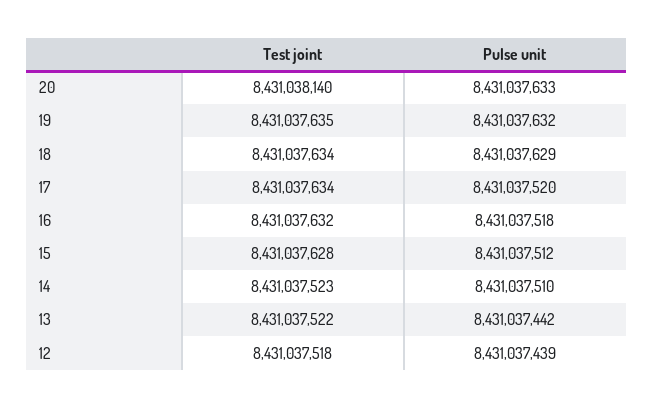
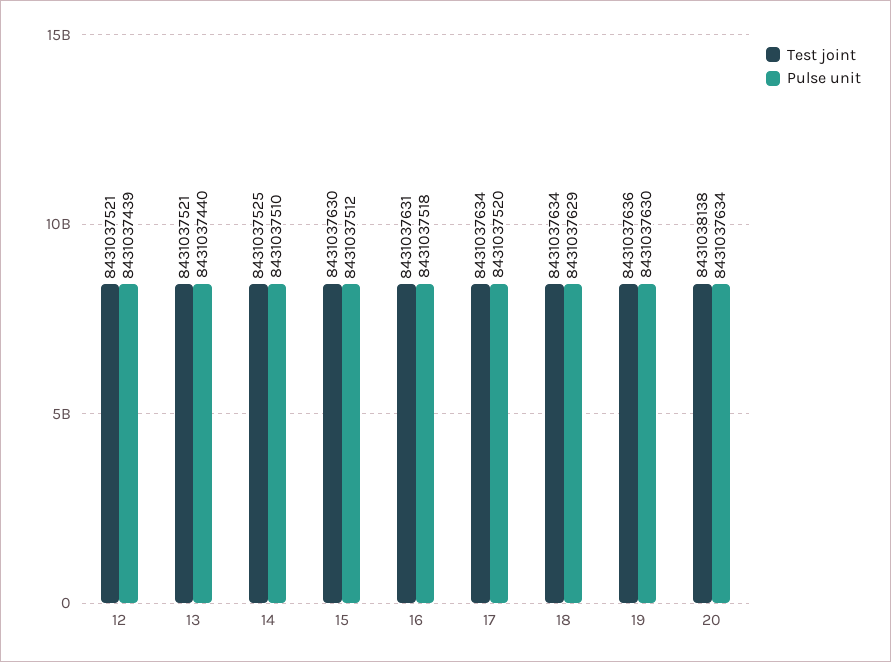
Test joint, 20: 8431038140 -> 8431038138
Pulse unit, 20: 8431037633 -> 8431037634
Test joint, 19: 8431037635 -> 8431037636
Pulse unit, 19: 8431037632 -> 8431037630
Test joint, 16: 8431037632 -> 8431037631
Test joint, 15: 8431037628 -> 8431037630
Test joint, 14: 8431037523 -> 8431037525
Test joint, 13: 8431037522 -> 8431037521
Pulse unit, 13: 8431037442 -> 8431037440
Test joint, 12: 8431037518 -> 8431037521

